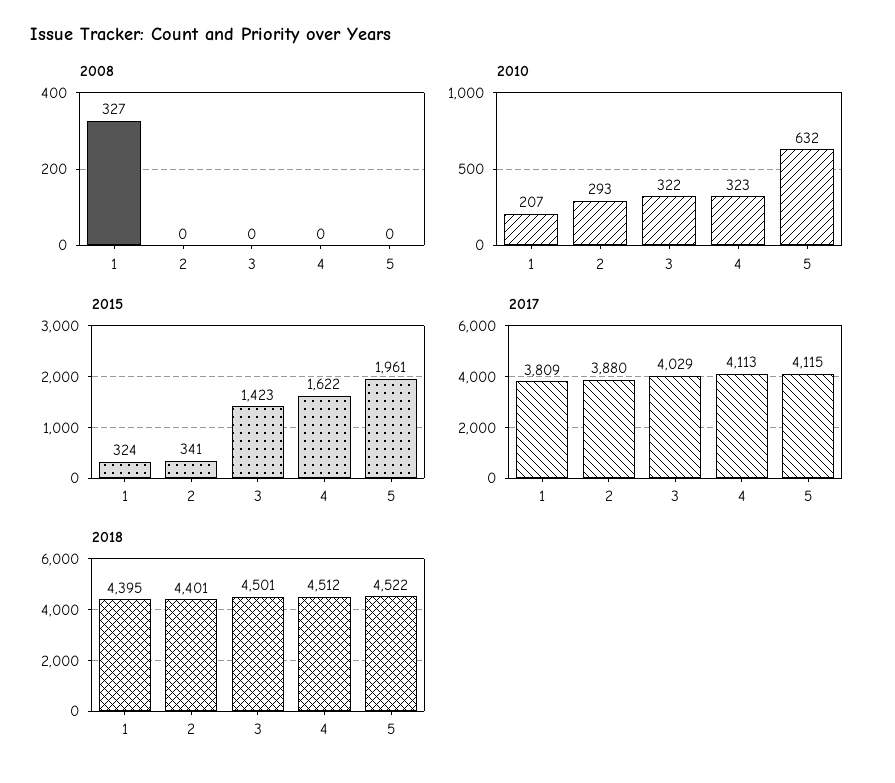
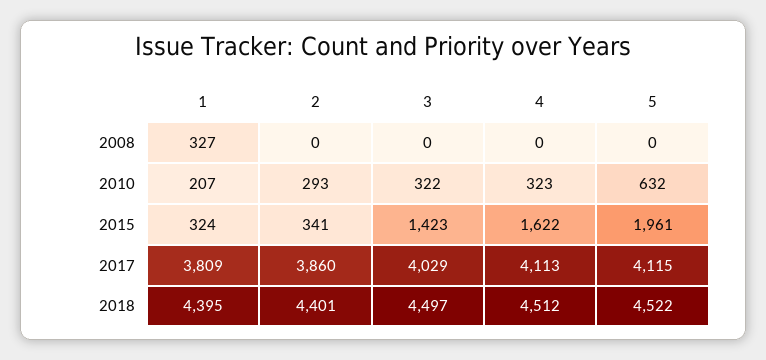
2017, 2: 3880 -> 3860
2018, 3: 4501 -> 4497

